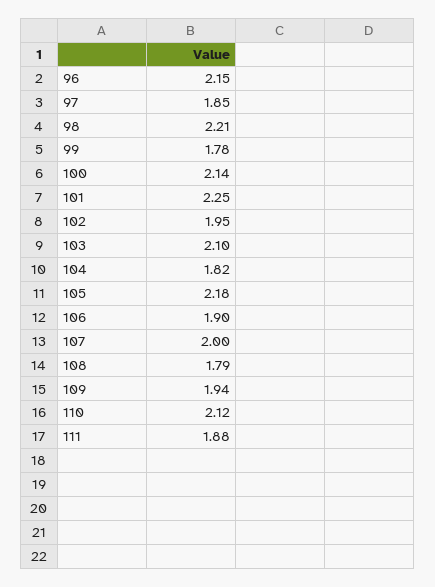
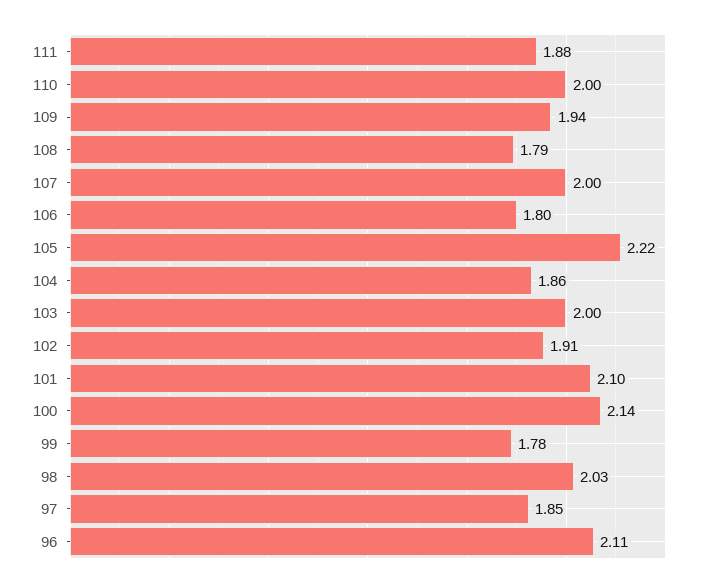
96: 2.15 -> 2.11
98: 2.21 -> 2.03
101: 2.25 -> 2.1
102: 1.95 -> 1.91
103: 2.1 -> 2
104: 1.82 -> 1.86
105: 2.18 -> 2.22
106: 1.9 -> 1.8
110: 2.12 -> 2

